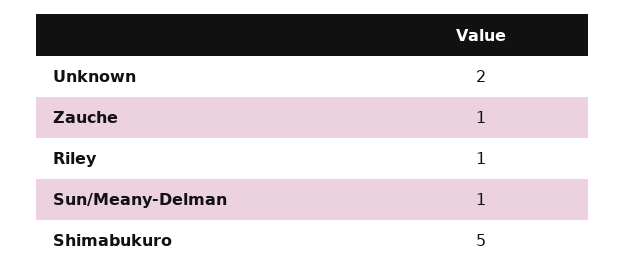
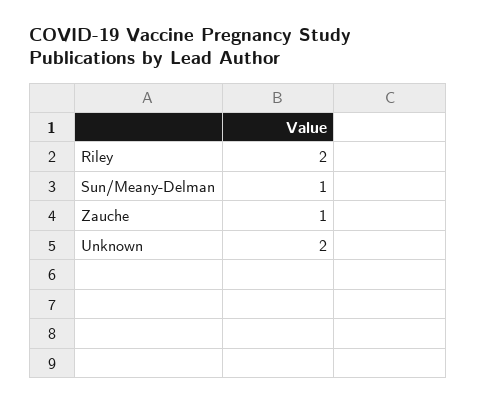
Riley: 1 -> 2
Shimabukuro: 5 -> none

